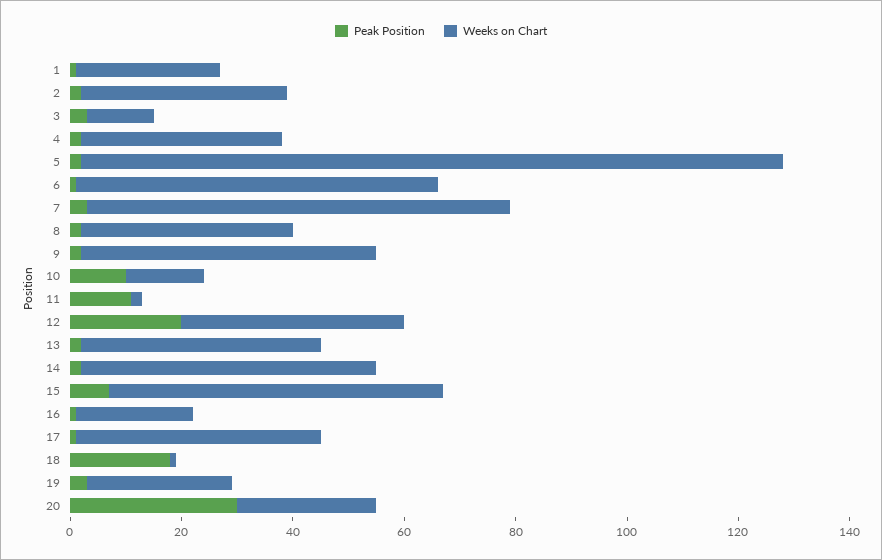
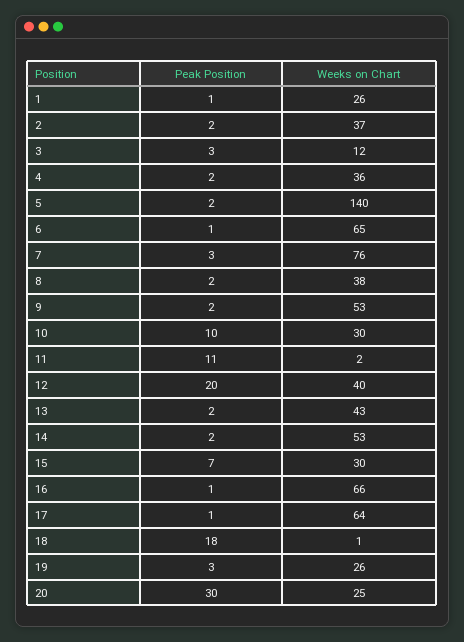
Weeks on Chart, 5: 125 -> 140
Weeks on Chart, 10: 15 -> 30
Weeks on Chart, 15: 60 -> 30
Weeks on Chart, 16: 20 -> 66
Weeks on Chart, 17: 45 -> 64

